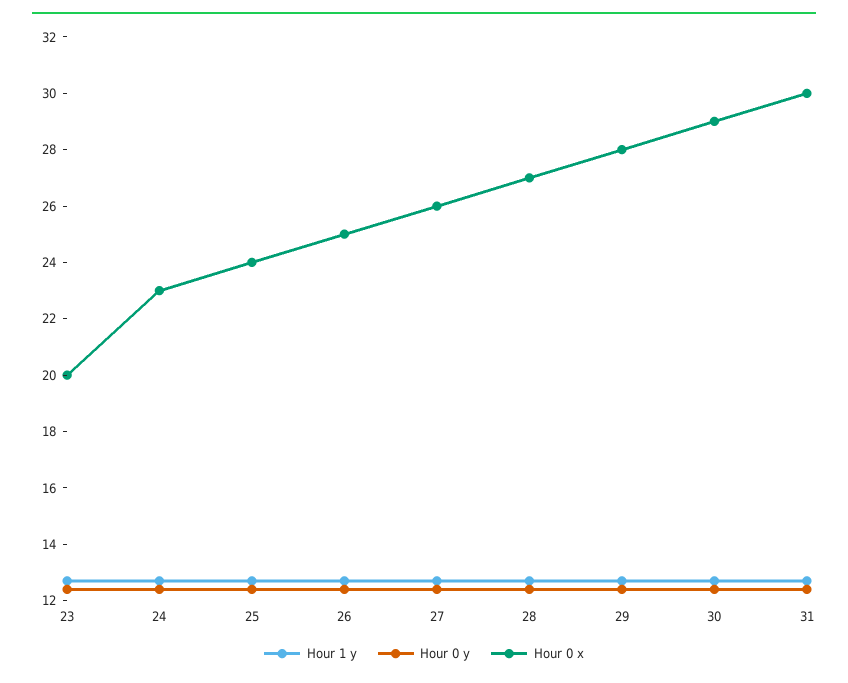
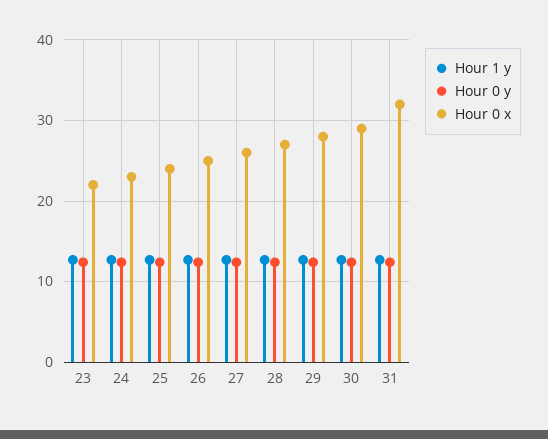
Hour 0 x, 23: 20 -> 22
Hour 0 x, 31: 30 -> 32

